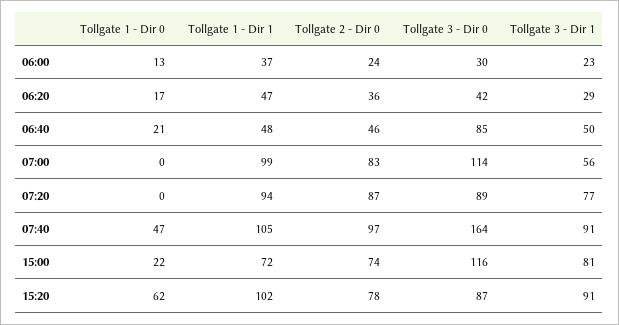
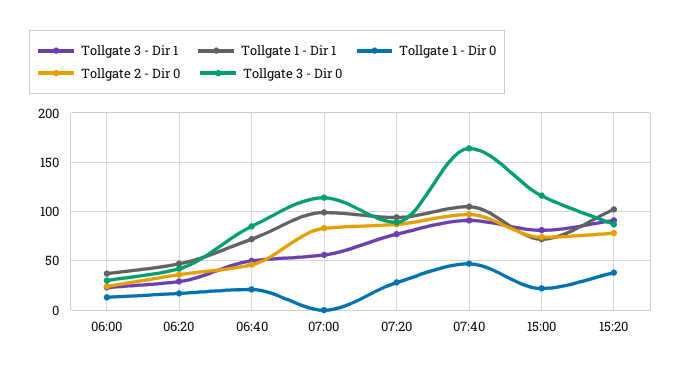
Tollgate 1 - Dir 1, 06:40: 48 -> 70
Tollgate 1 - Dir 0, 07:20: 0 -> 30
Tollgate 1 - Dir 0, 15:20: 62 -> 40

